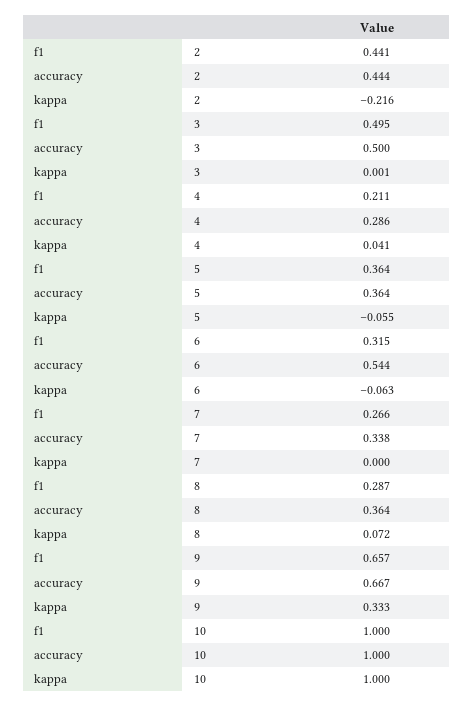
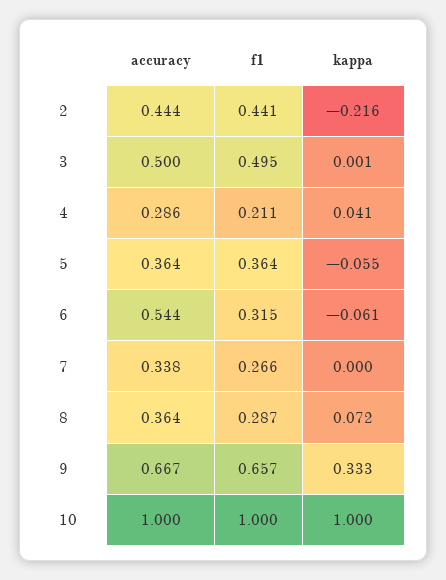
kappa, 6: -0.063 -> -0.061

